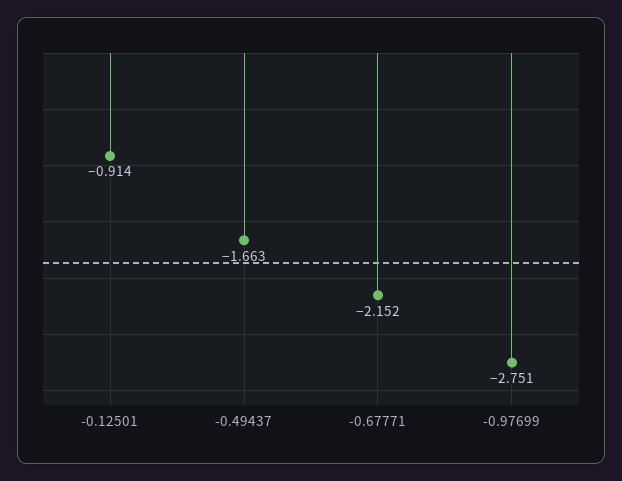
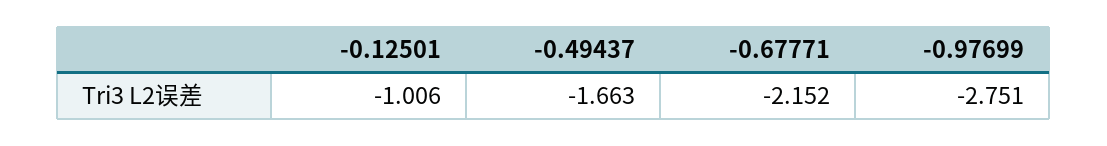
-0.12501: -0.914 -> -1.006

